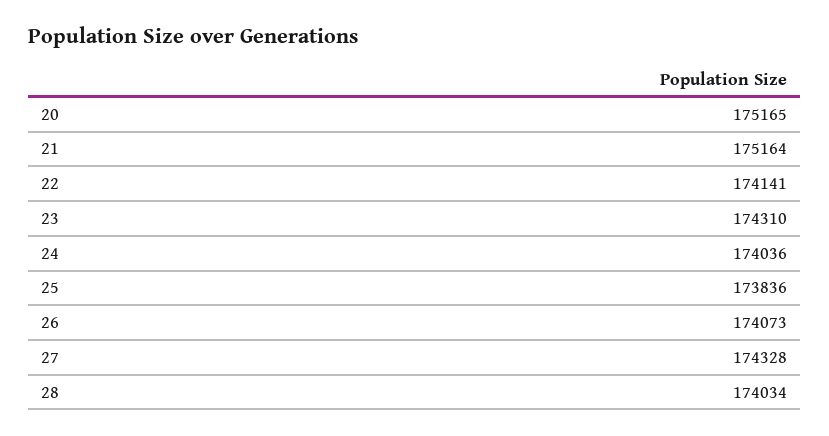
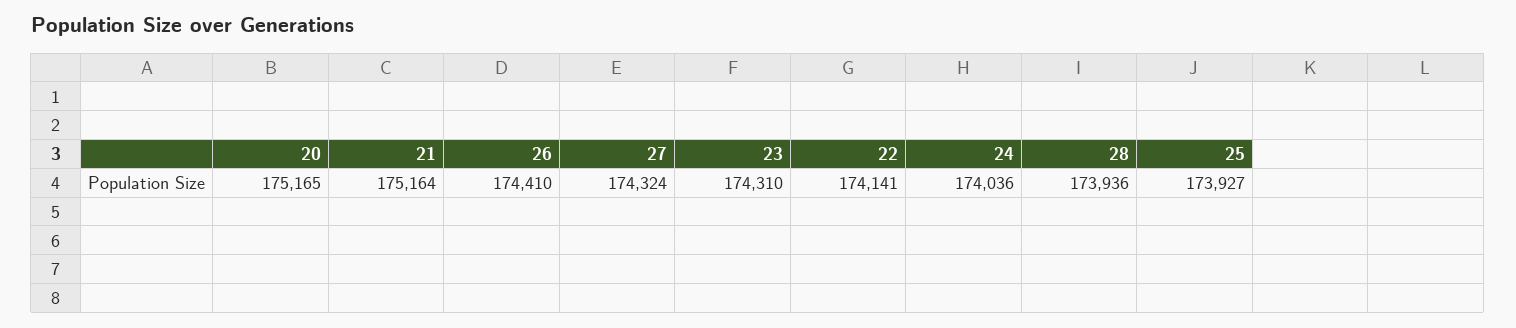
25: 173836 -> 173927
26: 174073 -> 174410
27: 174328 -> 174324
28: 174034 -> 173936

